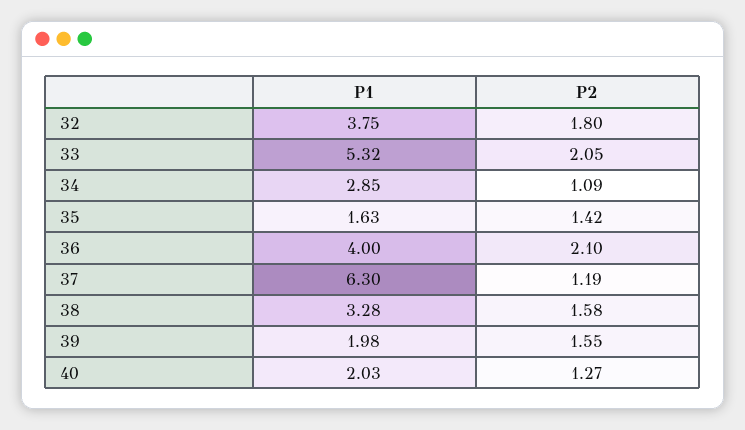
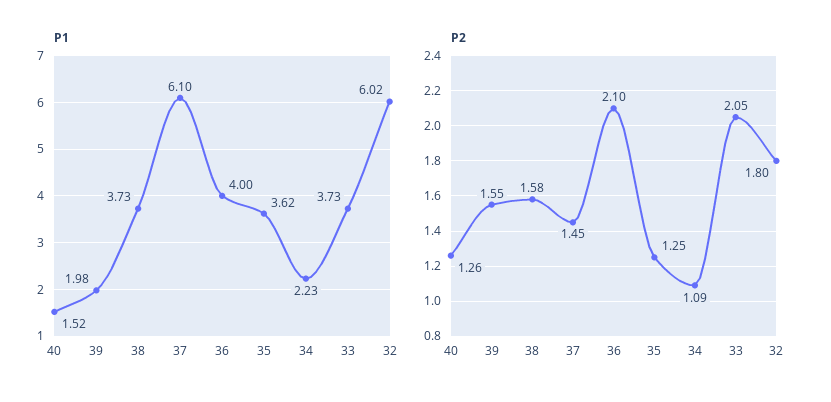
P1, 32: 3.75 -> 6.02
P1, 33: 5.32 -> 3.73
P1, 34: 2.85 -> 2.23
P1, 35: 1.63 -> 3.62
P2, 35: 1.42 -> 1.25
P1, 37: 6.3 -> 6.1
P2, 37: 1.19 -> 1.45
P1, 38: 3.28 -> 3.73
P1, 40: 2.03 -> 1.52
P2, 40: 1.27 -> 1.26

